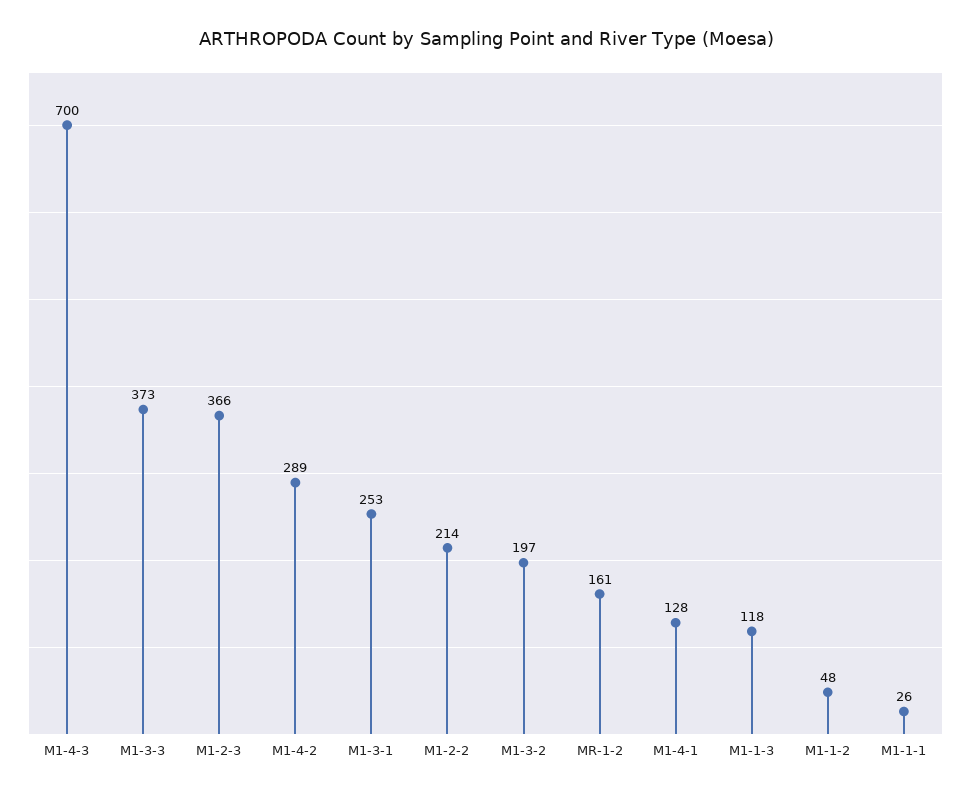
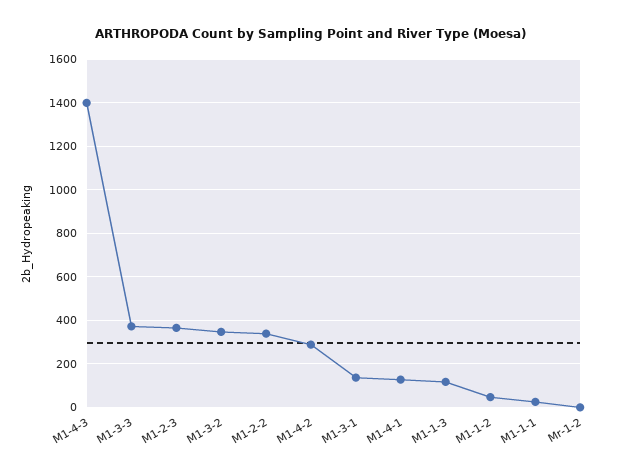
M1-4-3: 700 -> 1400
M1-3-1: 253 -> 150
M1-2-2: 214 -> 350
M1-3-2: 197 -> 350
MR-1-2: 161 -> 0

